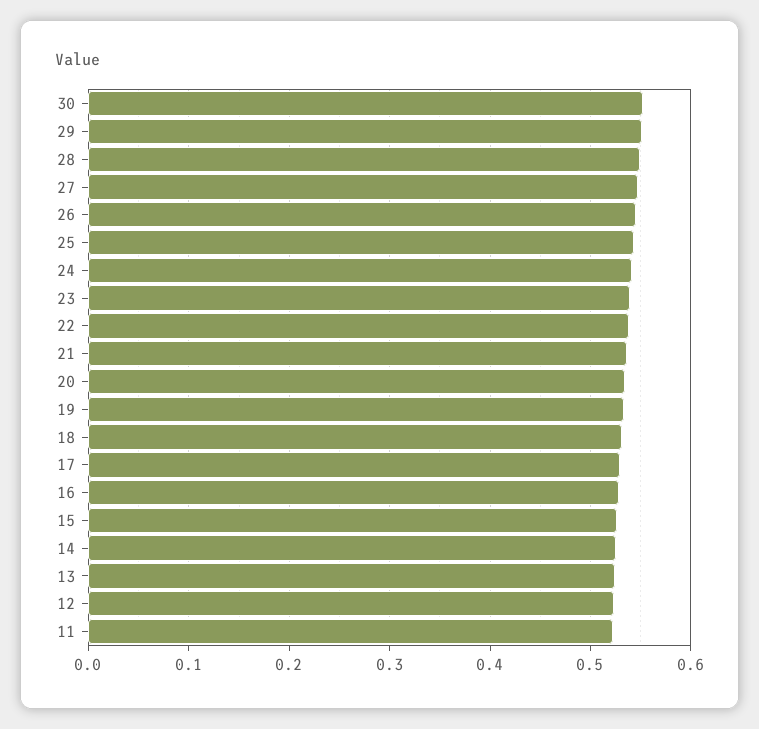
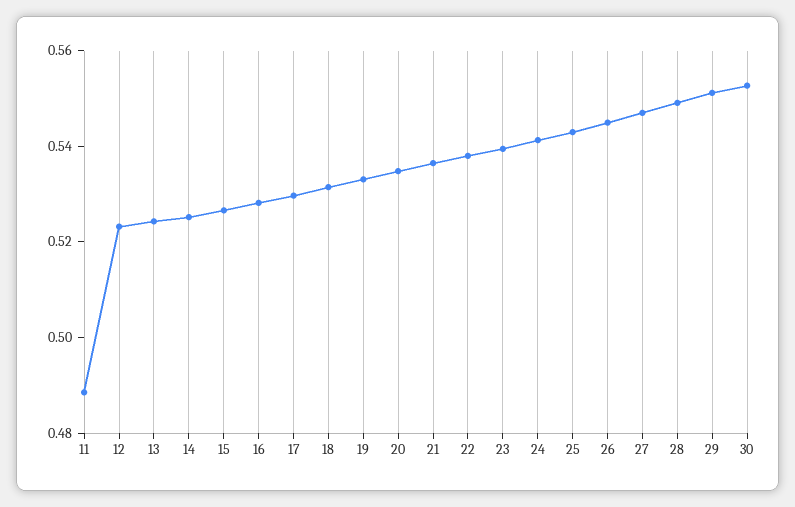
11: 0.52 -> 0.49

